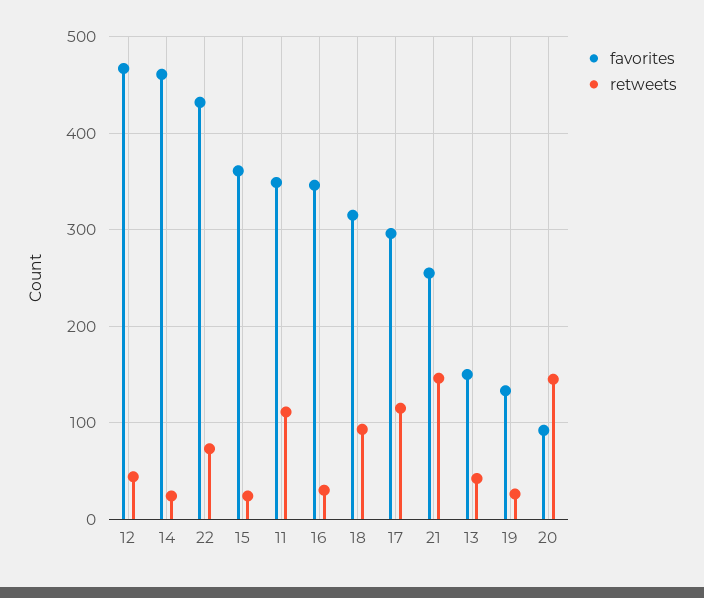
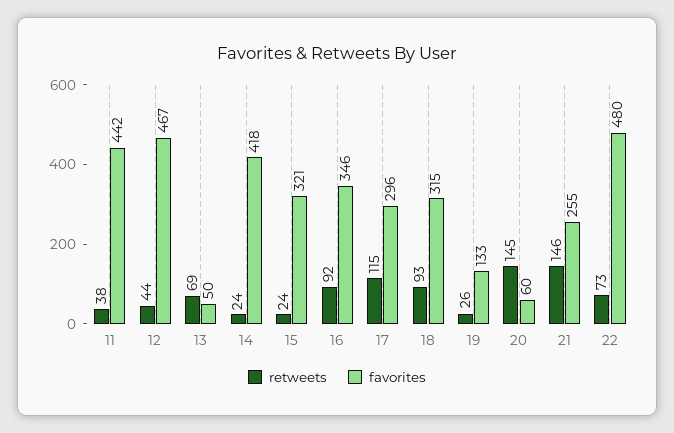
favorites, 14: 460 -> 418
favorites, 22: 430 -> 480
favorites, 15: 360 -> 321
favorites, 11: 350 -> 442
retweets, 11: 110 -> 38
retweets, 16: 30 -> 92
favorites, 13: 150 -> 50
retweets, 13: 40 -> 69
favorites, 20: 90 -> 60

